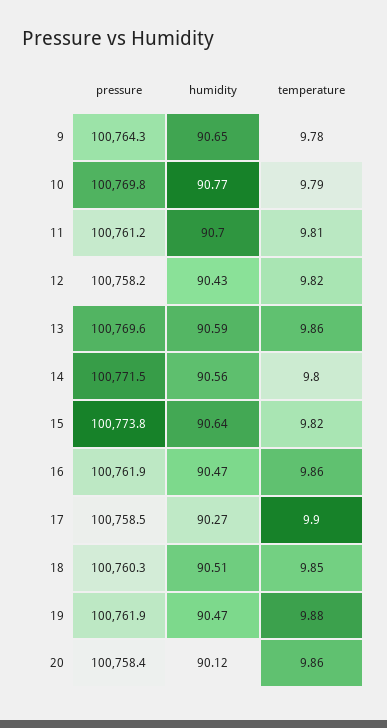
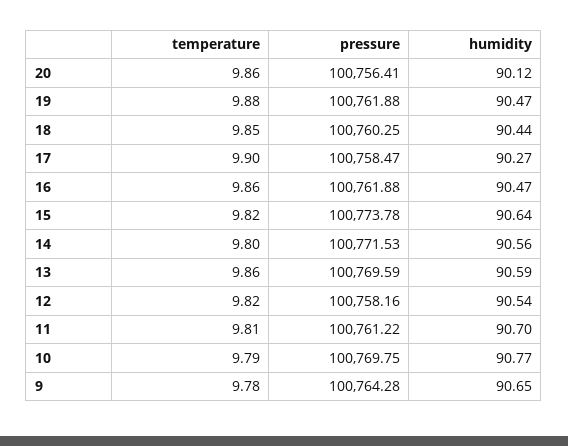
humidity, 12: 90.43 -> 90.54
humidity, 18: 90.51 -> 90.44
pressure, 20: 100758.4 -> 100756.41

